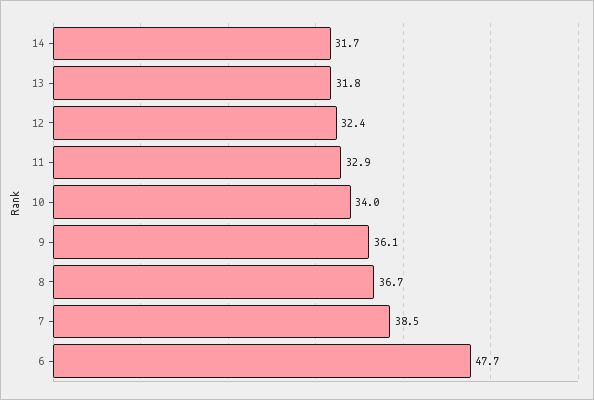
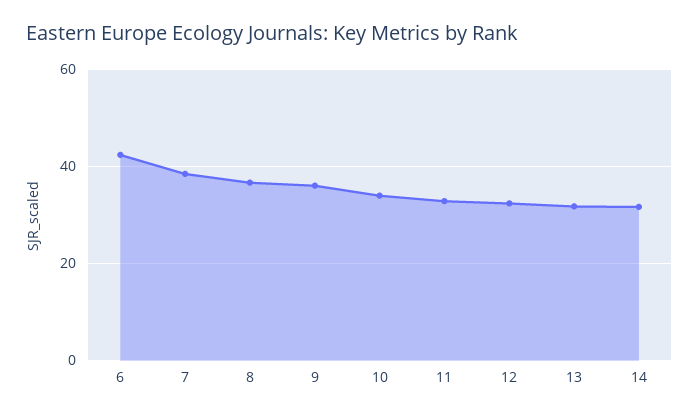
6: 47.7 -> 42

